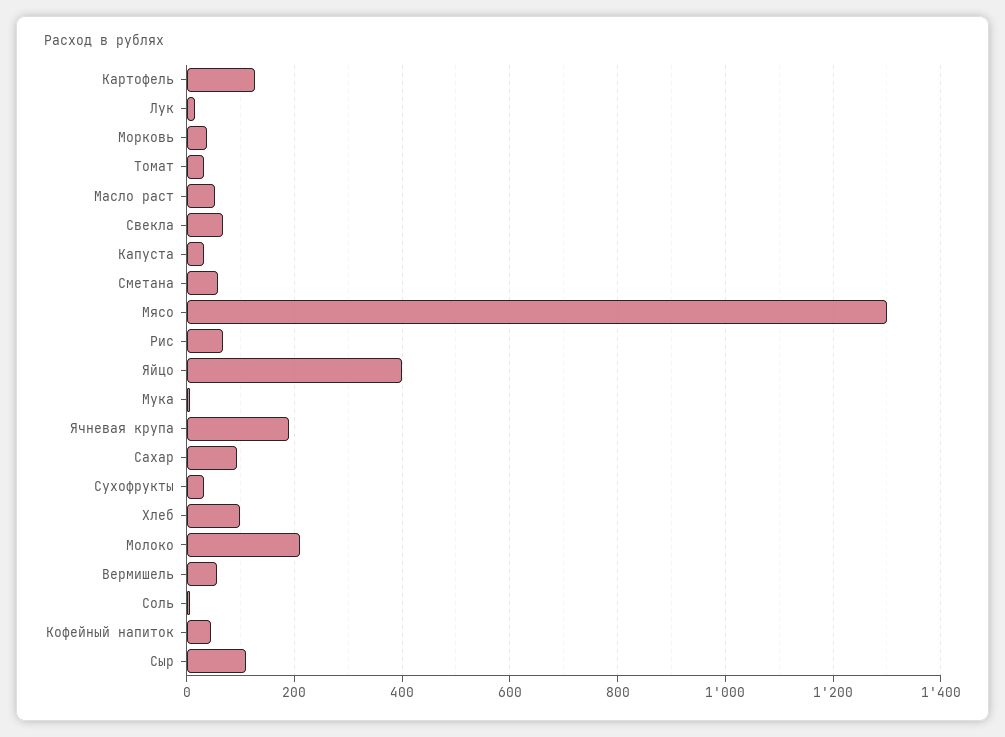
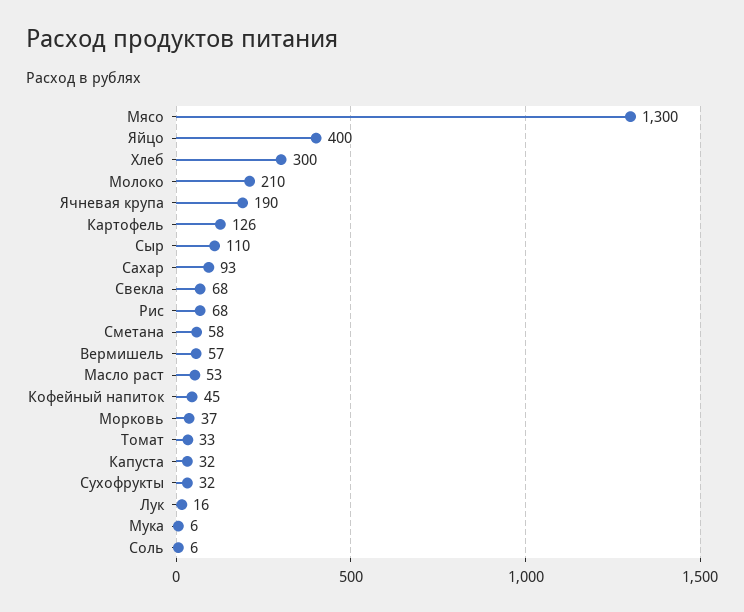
Хлеб: 100 -> 300

